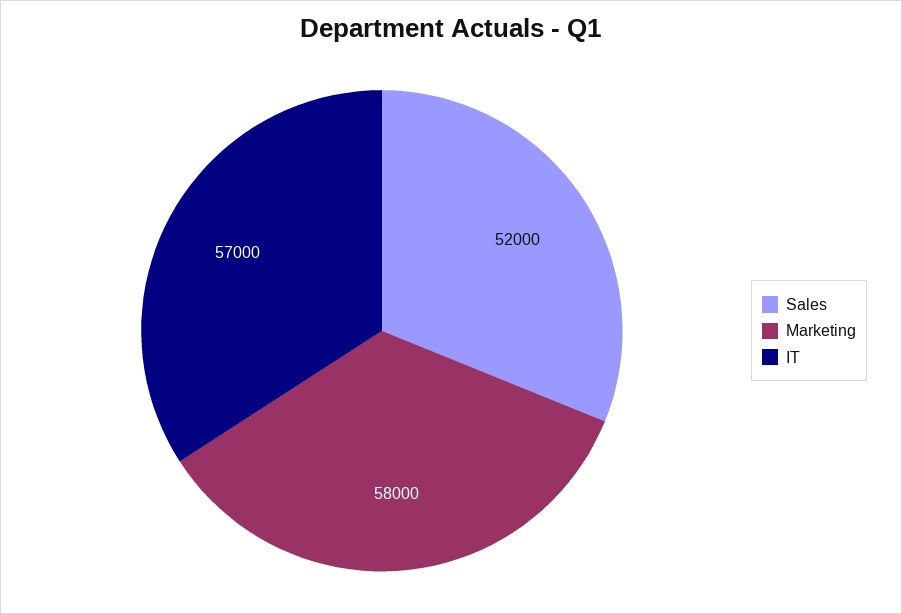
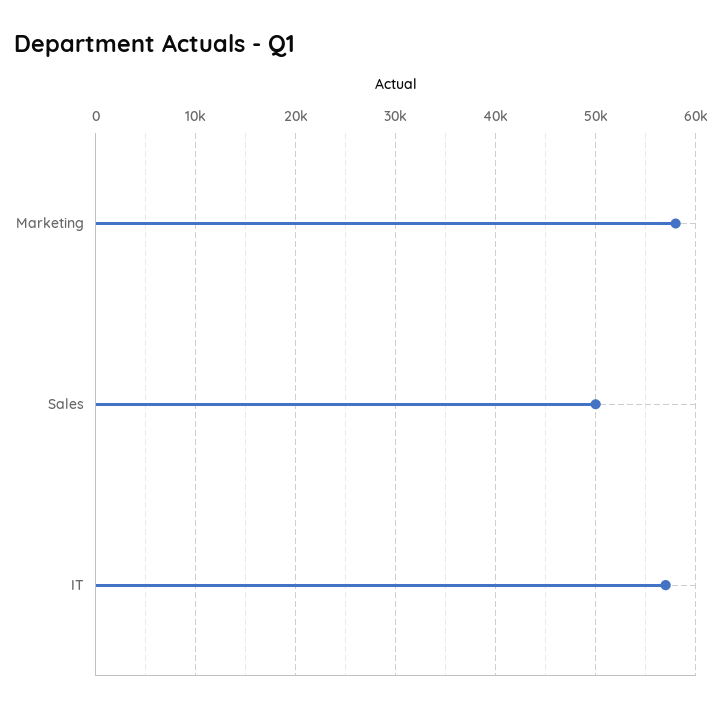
Sales: 52000 -> 50000

